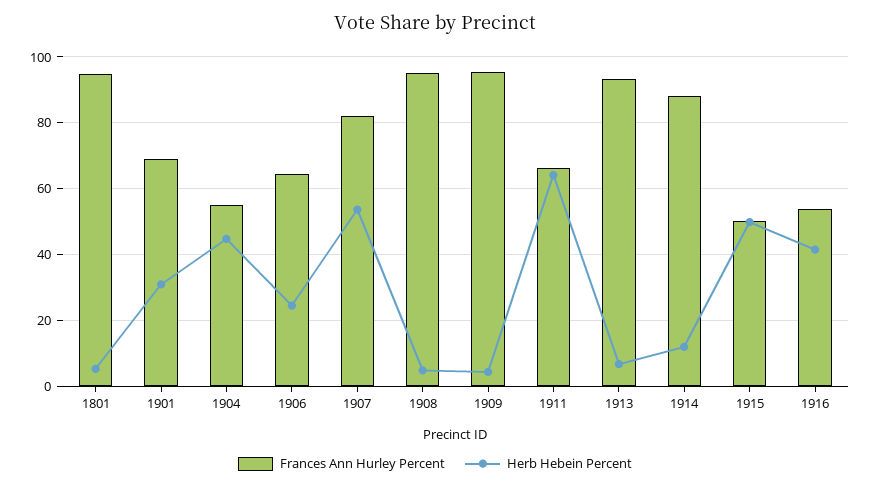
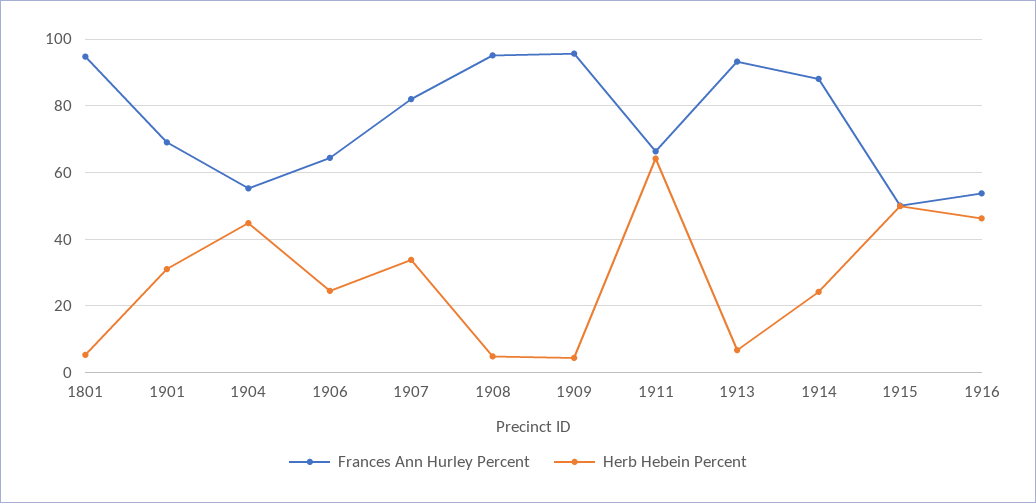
Herb Hebein Percent, 1907: 54 -> 34
Herb Hebein Percent, 1914: 12 -> 24
Herb Hebein Percent, 1916: 42 -> 46

